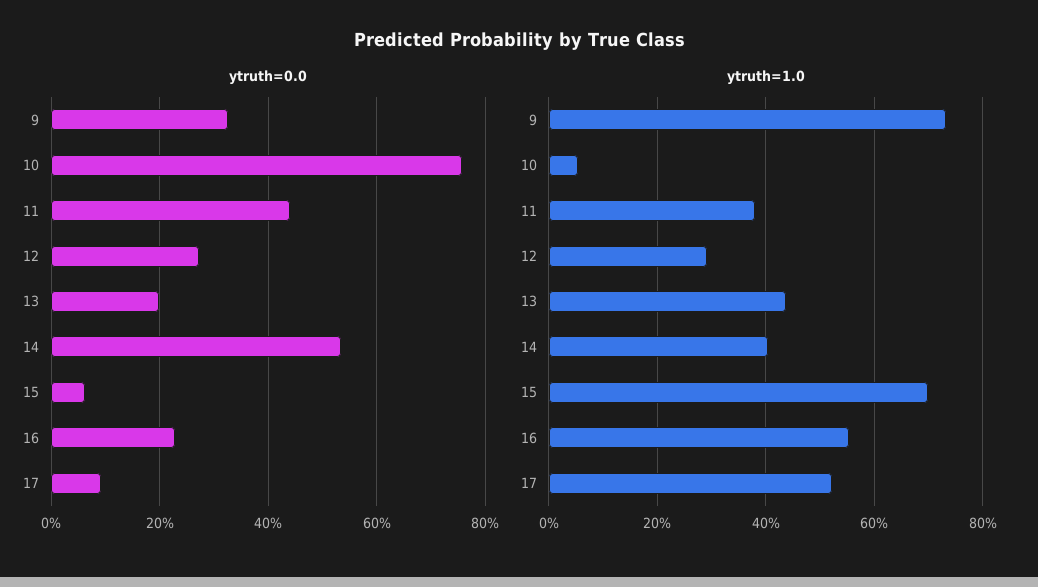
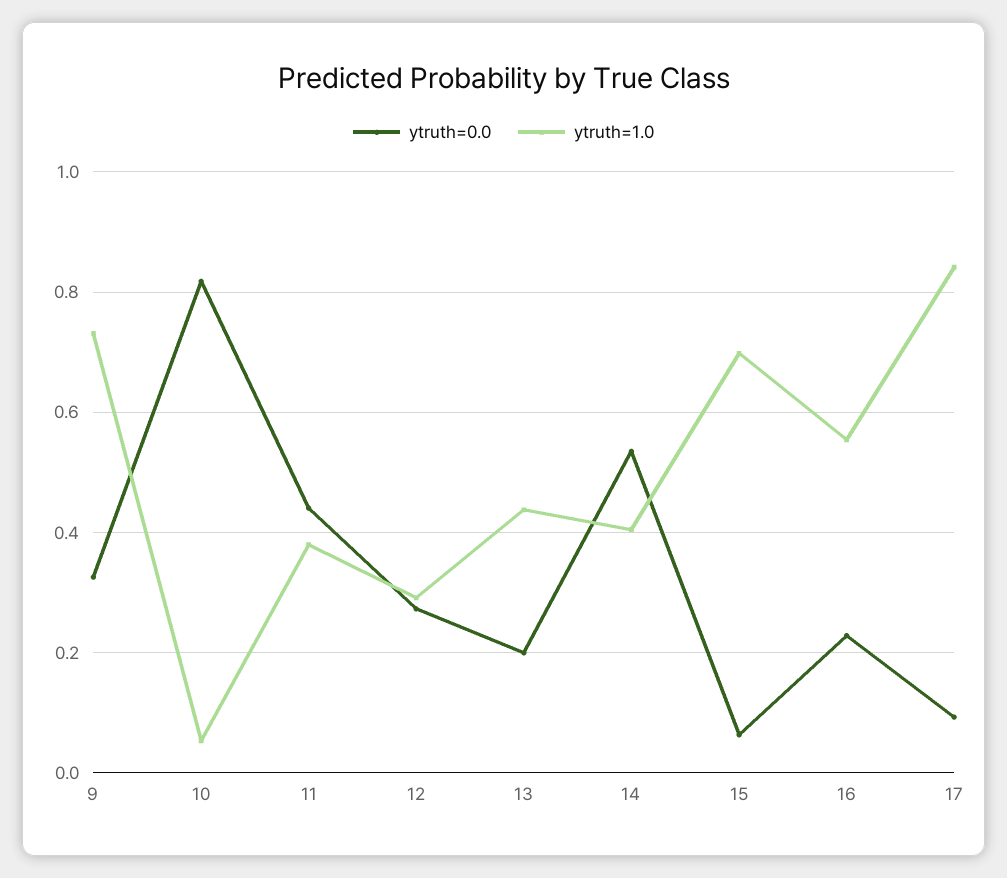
ytruth=0.0, 10: 0.76 -> 0.82
ytruth=1.0, 17: 0.52 -> 0.84

